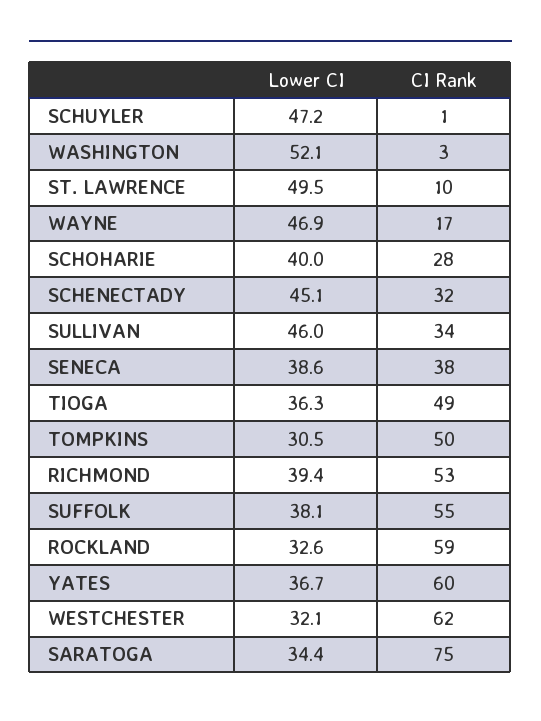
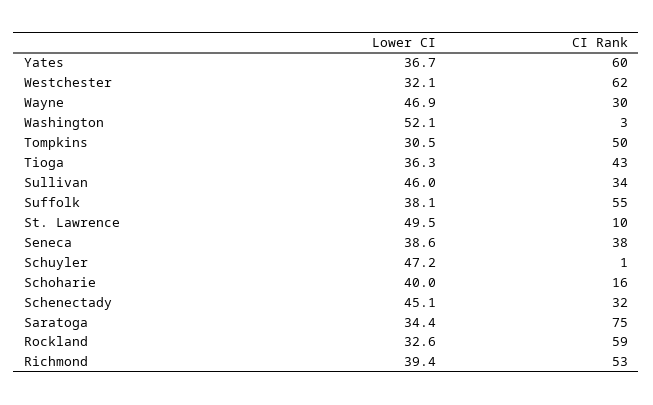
CI Rank, WAYNE: 17 -> 30
CI Rank, SCHOHARIE: 28 -> 16
CI Rank, TIOGA: 49 -> 43

